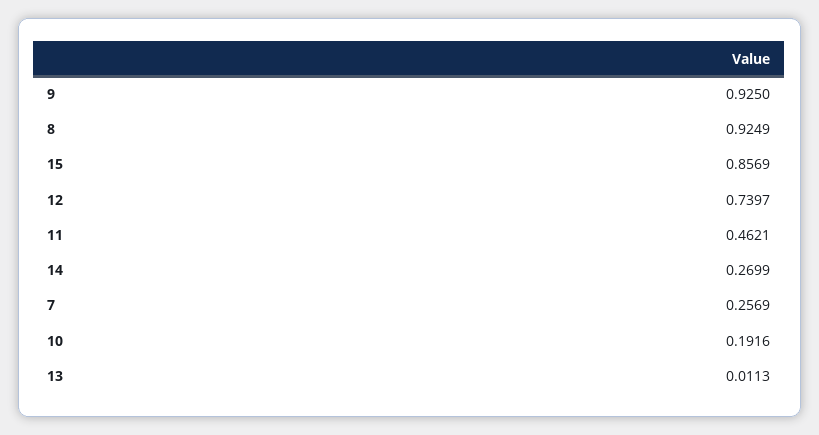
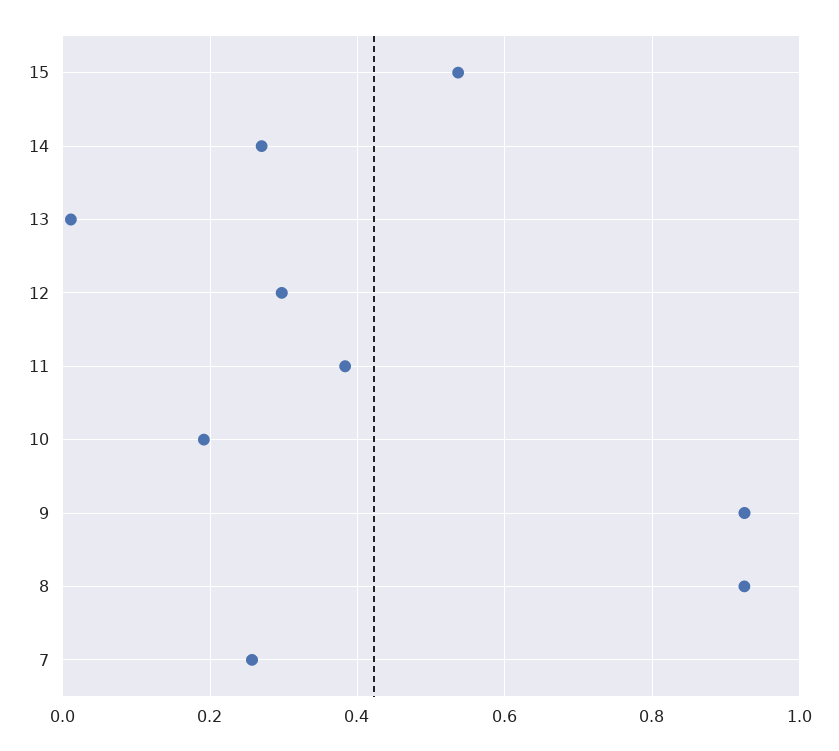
15: 0.8569 -> 0.54
12: 0.7397 -> 0.3
11: 0.4621 -> 0.38

